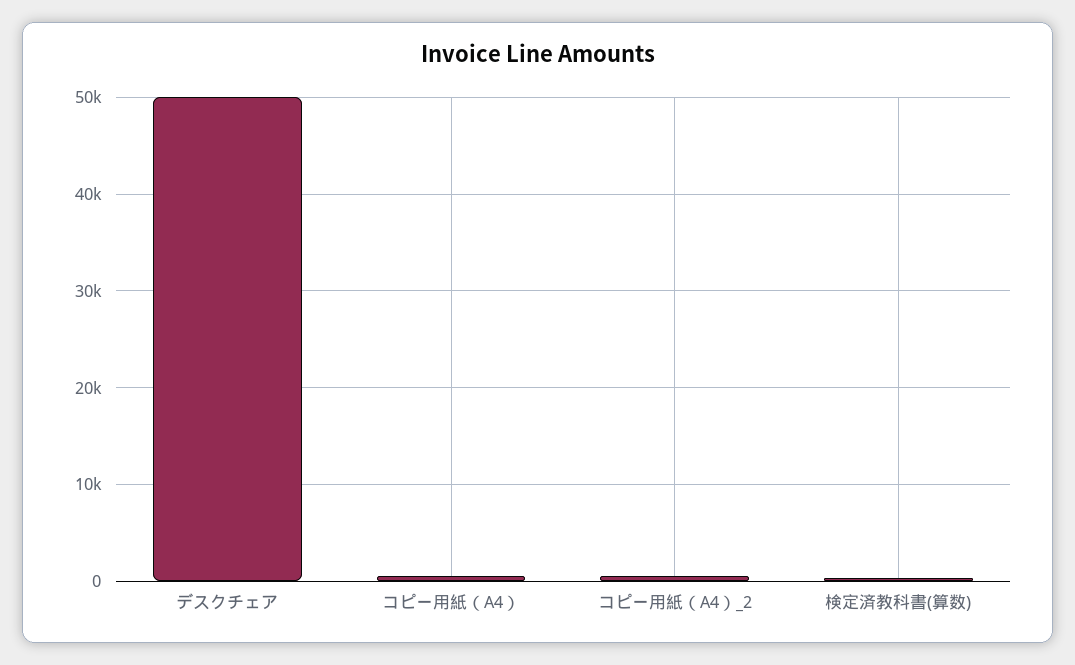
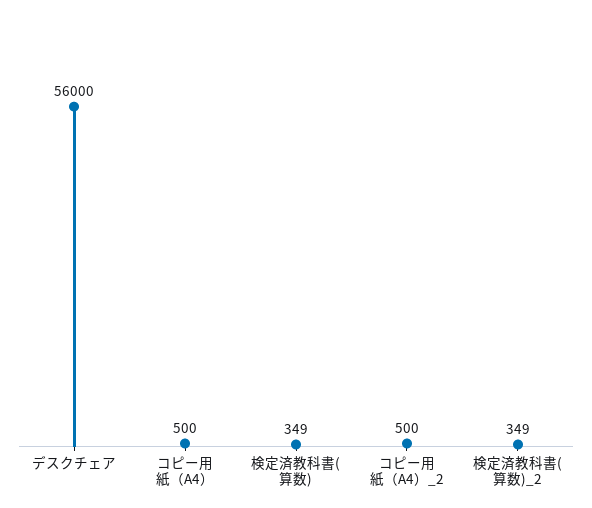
デスクチェア: 50000 -> 56000
検定済教科書(算数)_2: none -> 349

